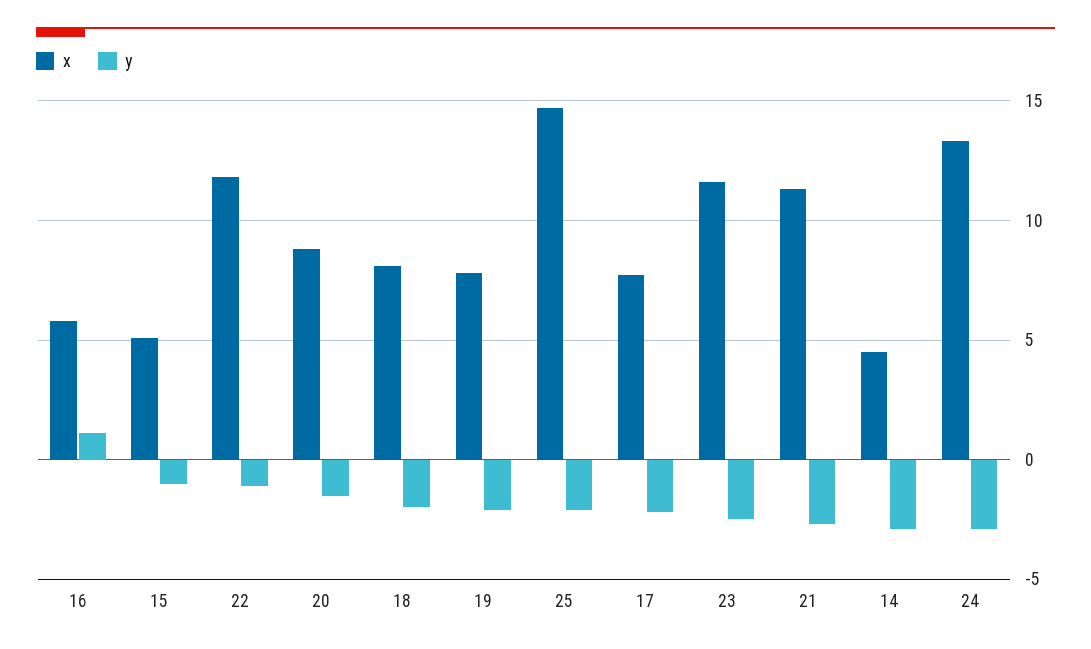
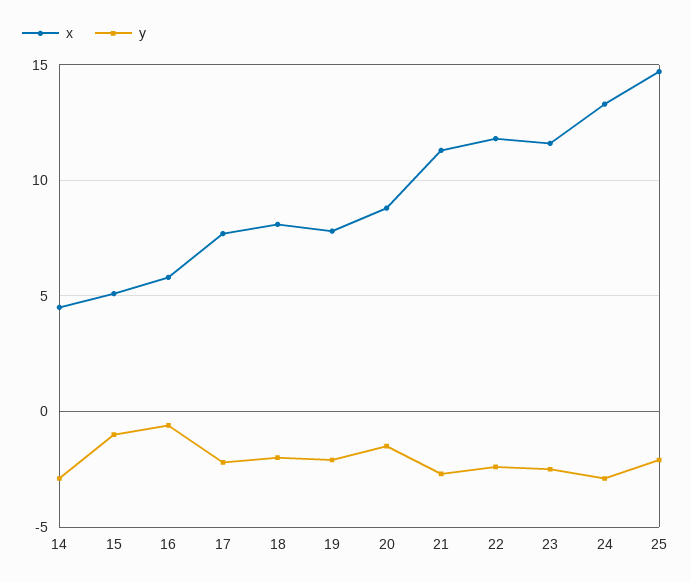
y, 16: 1 -> -0.5
y, 22: -1 -> -2.5

